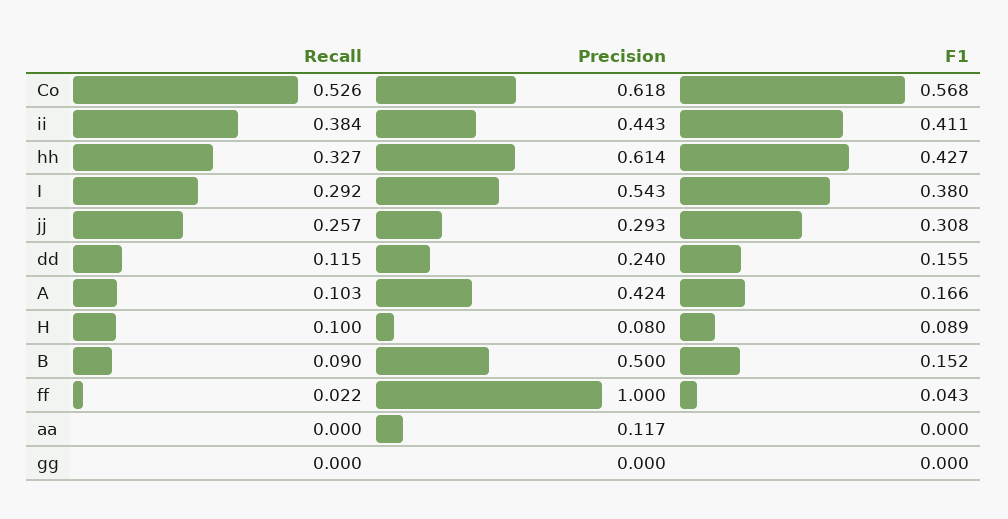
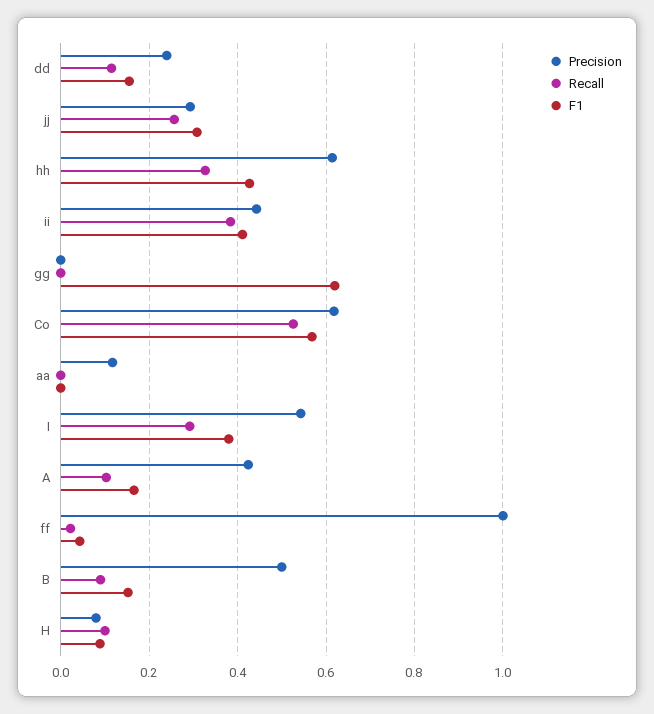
F1, gg: 0 -> 0.62

